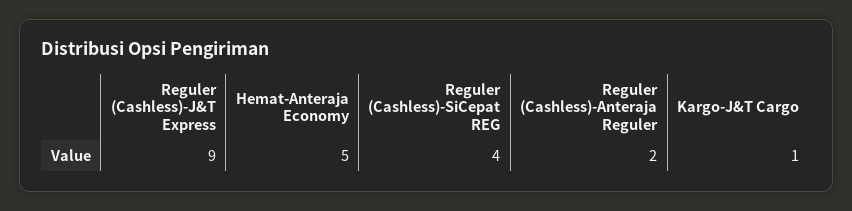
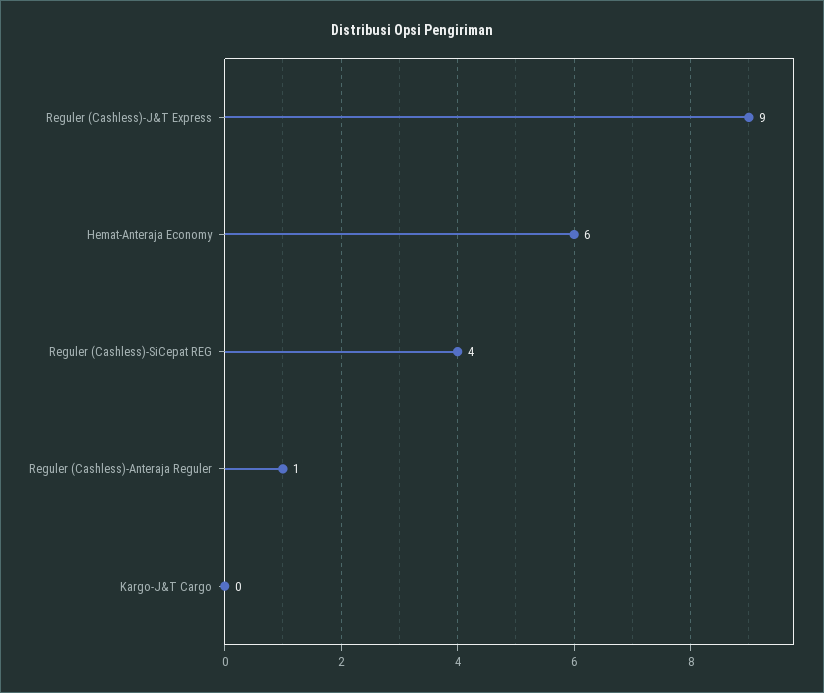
Hemat-Anteraja Economy: 5 -> 6
Reguler (Cashless)-Anteraja Reguler: 2 -> 1
Kargo-J&T Cargo: 1 -> 0

